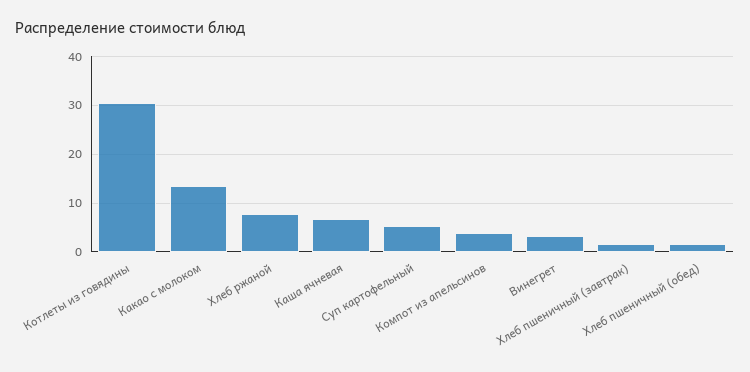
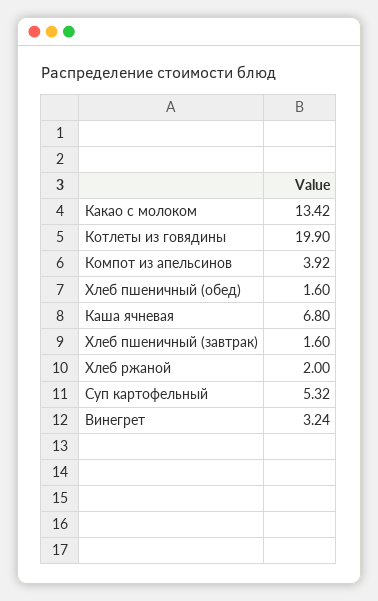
Котлеты из говядины: 30 -> 19.9
Хлеб ржаной: 8 -> 2

